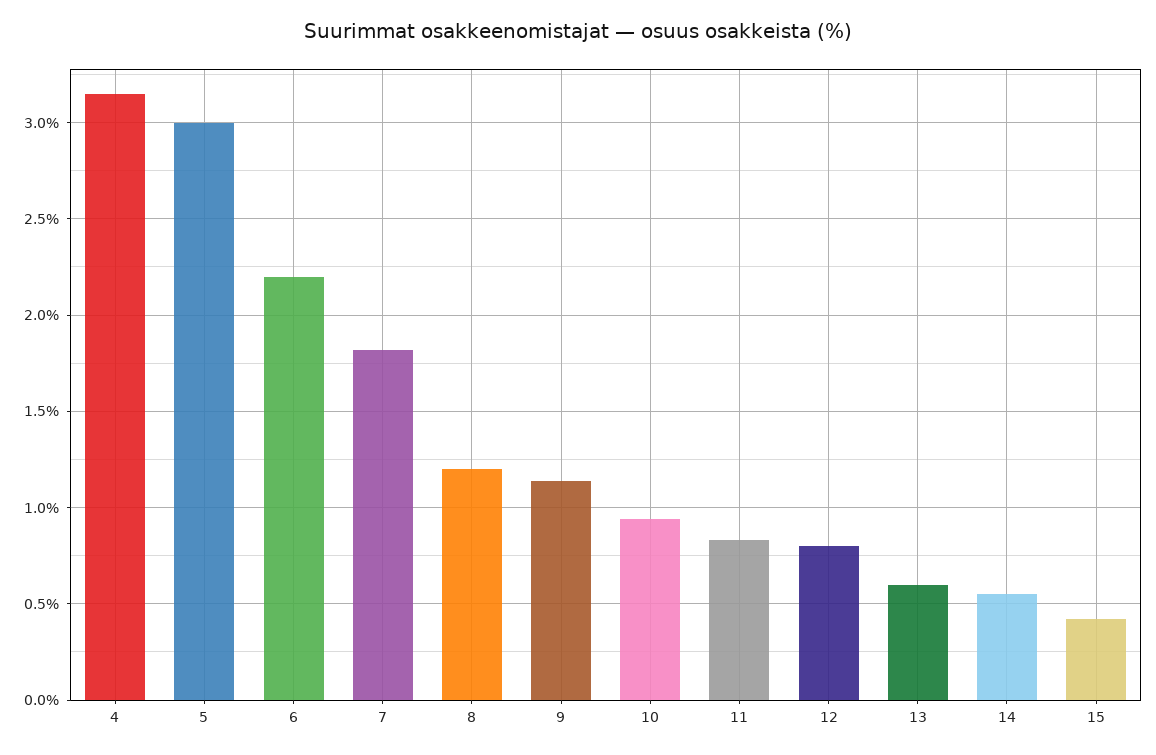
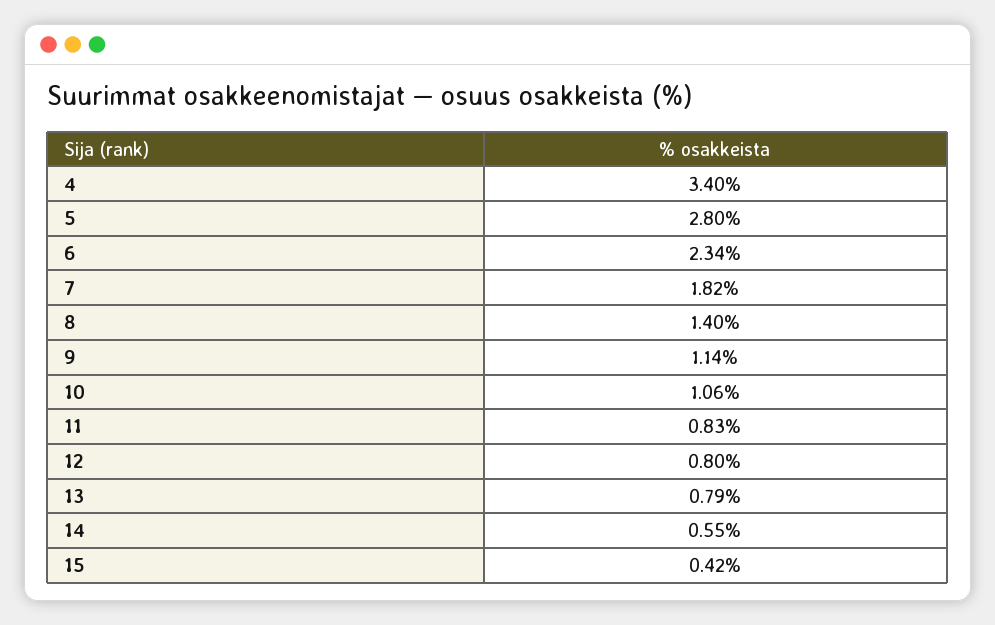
4: 3.15 -> 3.4
5: 3 -> 2.8
6: 2.2 -> 2.34
8: 1.2 -> 1.4
10: 0.95 -> 1.06
13: 0.6 -> 0.79

